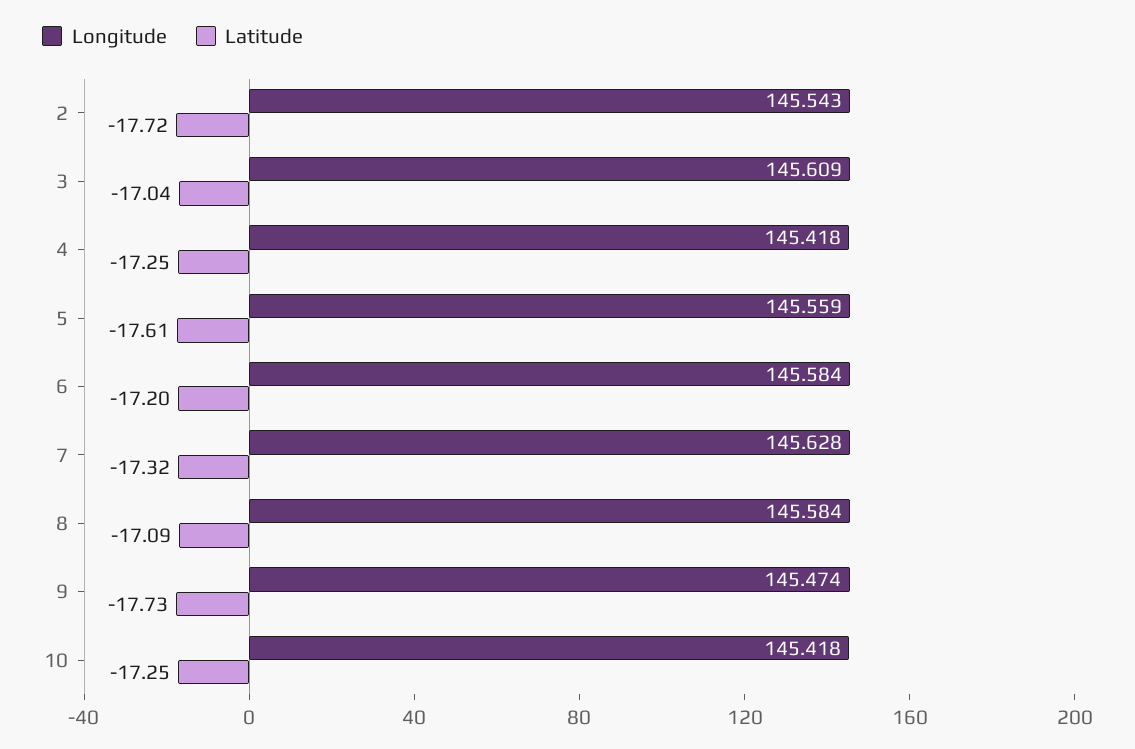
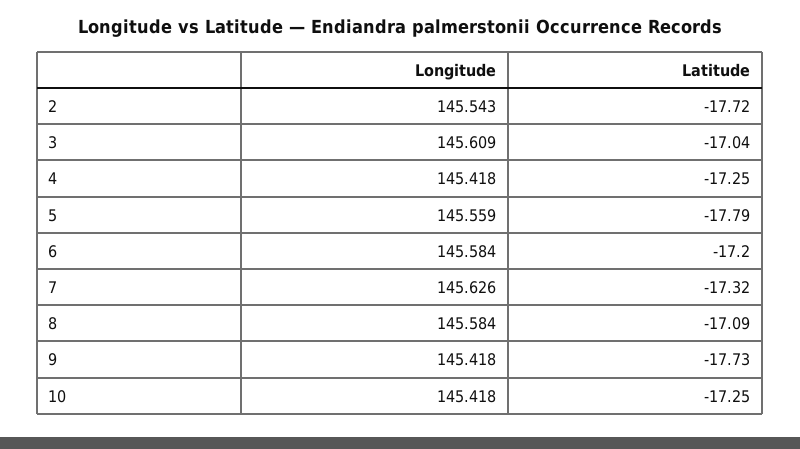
Latitude, 5: -17.61 -> -17.79
Longitude, 7: 145.628 -> 145.626
Longitude, 9: 145.474 -> 145.418

